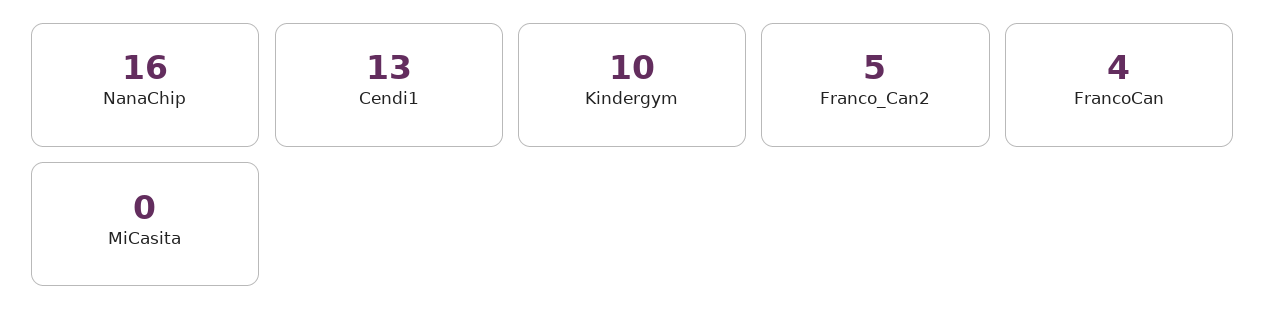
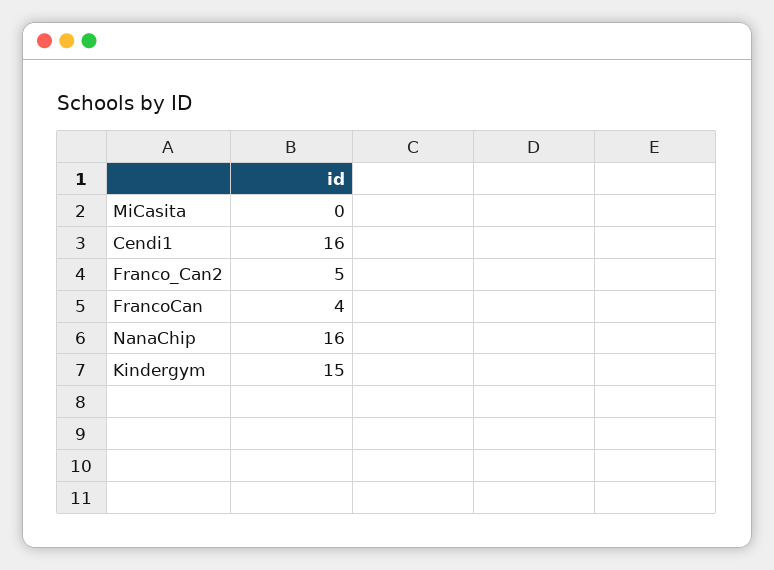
Cendi1: 13 -> 16
Kindergym: 10 -> 15

